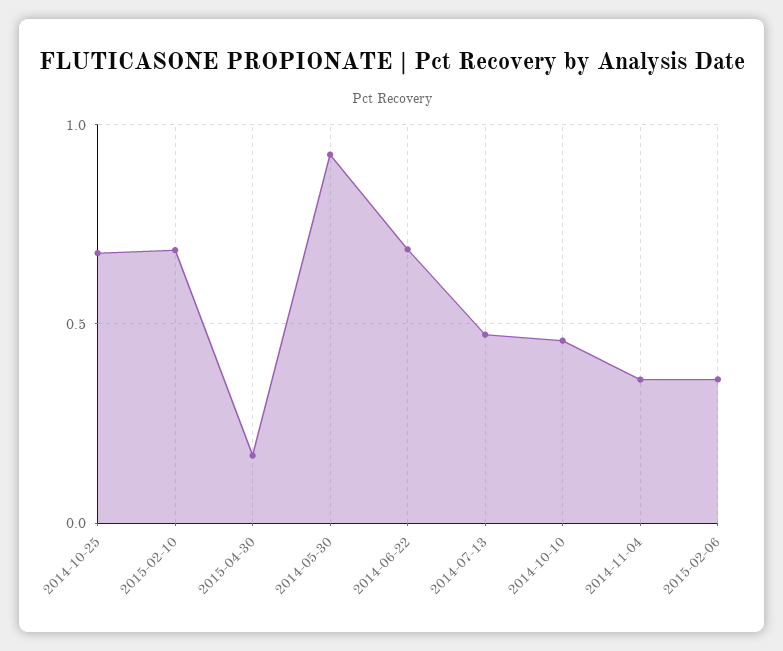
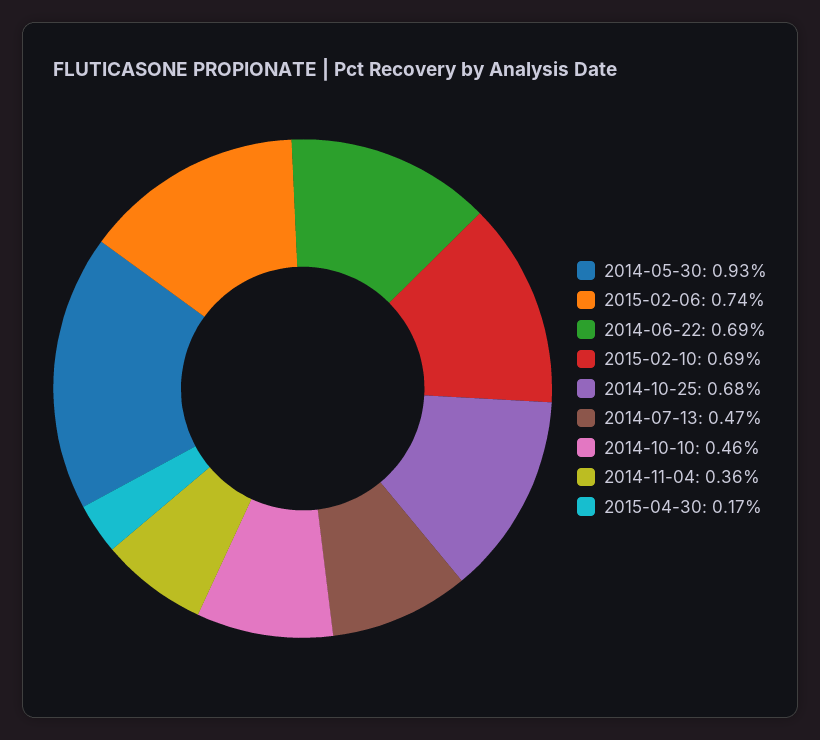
2015-02-06: 0.35 -> 0.74

